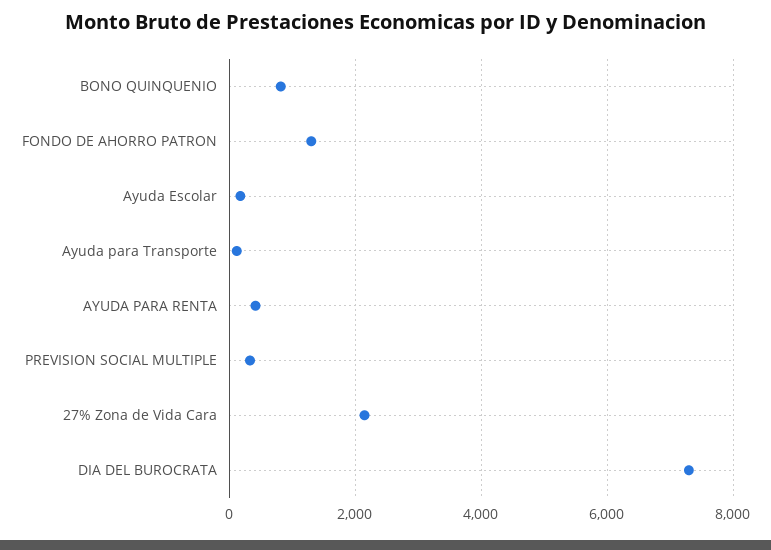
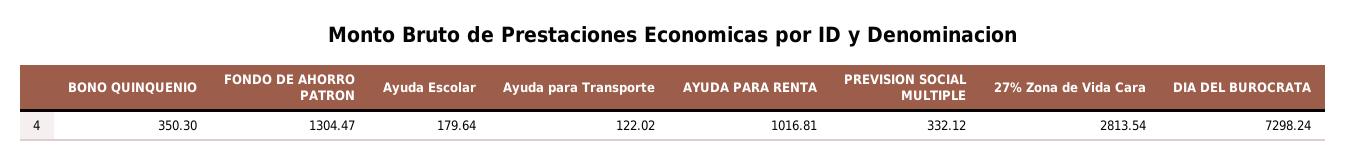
BONO QUINQUENIO: 800 -> 350.3
AYUDA PARA RENTA: 400 -> 1016.81
27% Zona de Vida Cara: 2200 -> 2813.54

